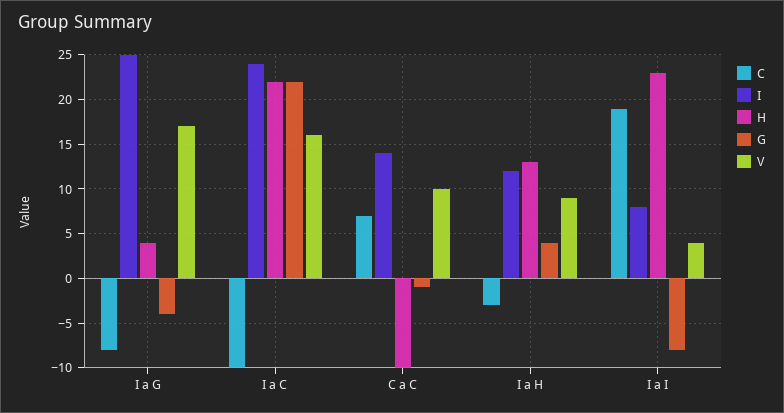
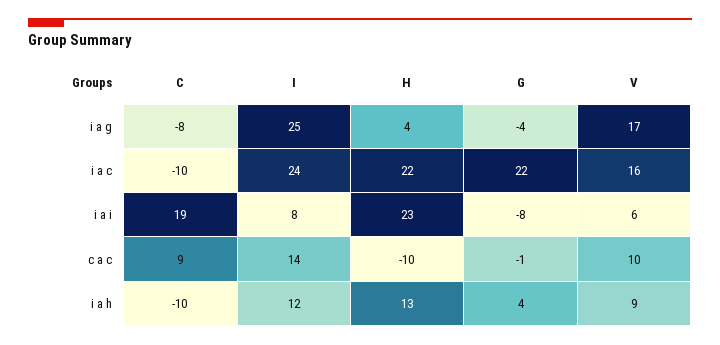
C, C a C: 7 -> 9
C, I a H: -3 -> -10
V, I a I: 4 -> 6

